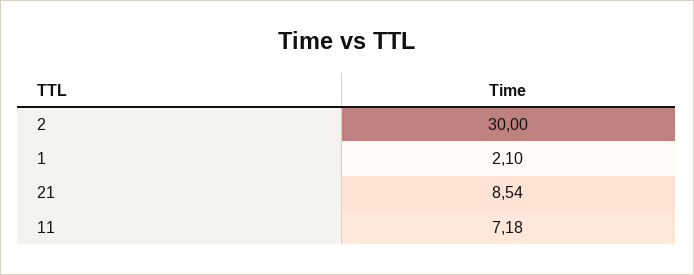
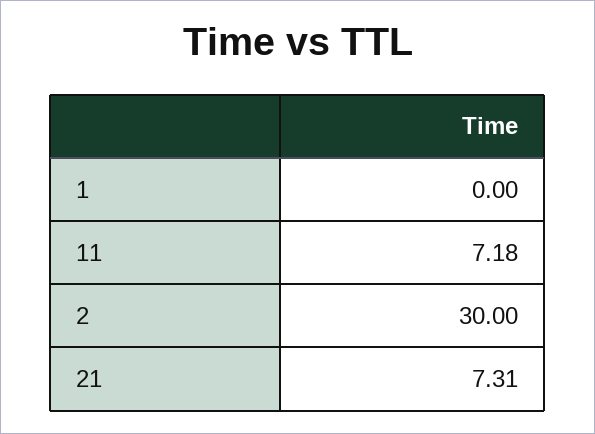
1: 2.1 -> 0
21: 8.54 -> 7.31

